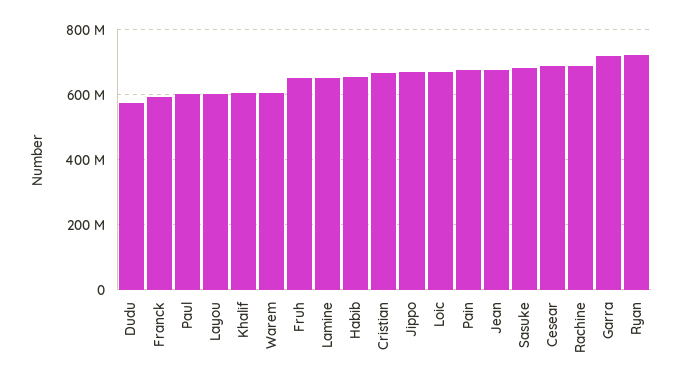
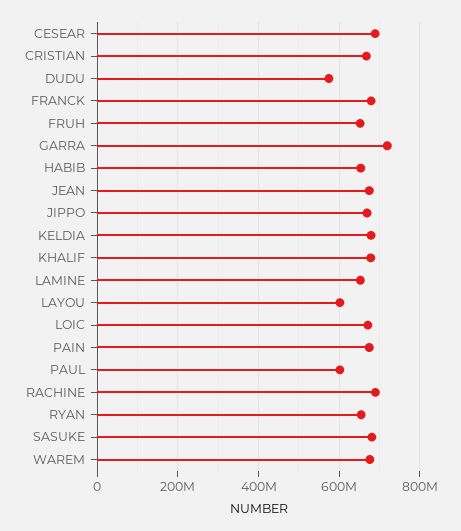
Franck: 600000000 -> 680000000
Khalif: 600000000 -> 680000000
Warem: 600000000 -> 680000000
Ryan: 720000000 -> 660000000
KELDIA: none -> 680000000

